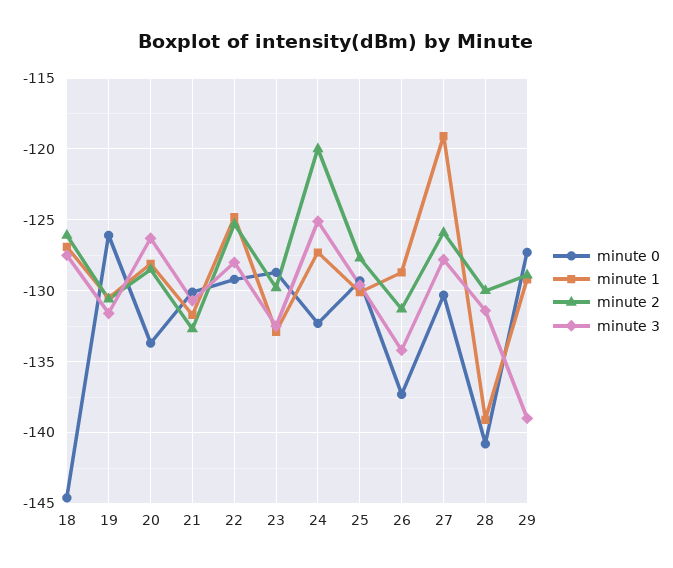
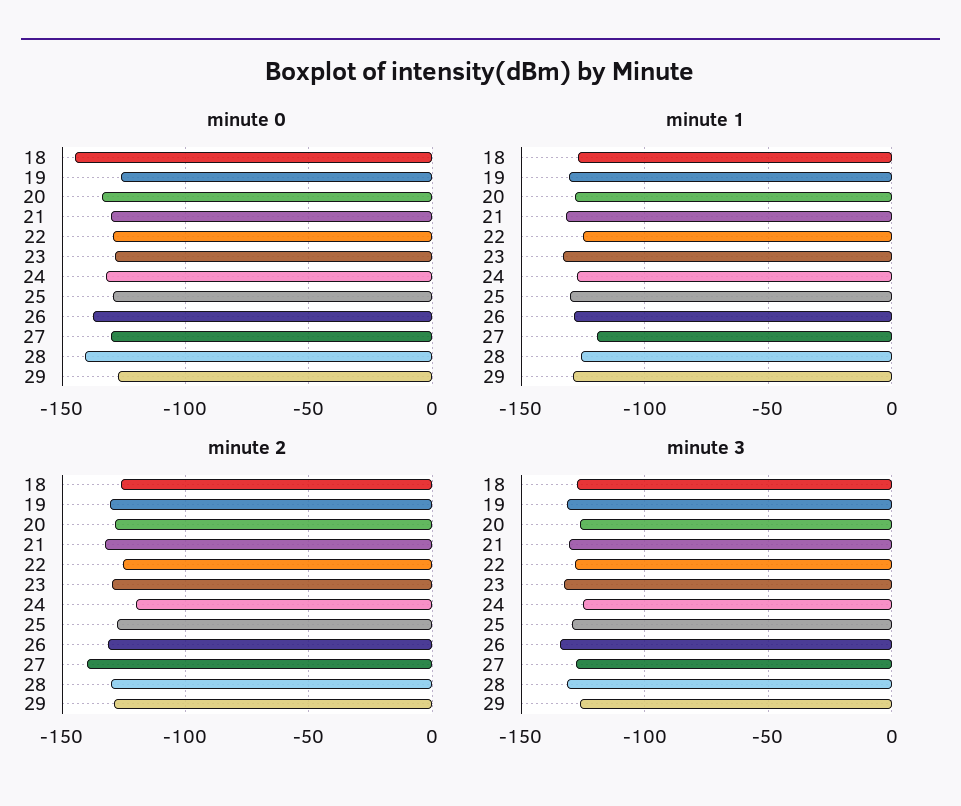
minute 2, 27: -126 -> -140
minute 1, 28: -139 -> -125
minute 3, 29: -139 -> -125

